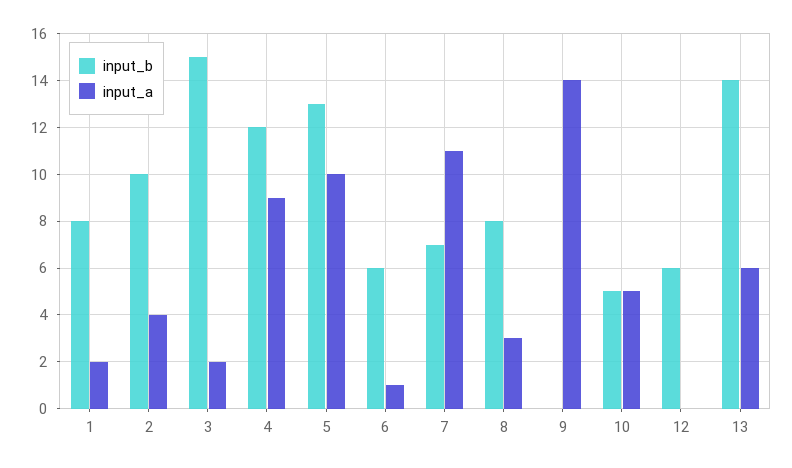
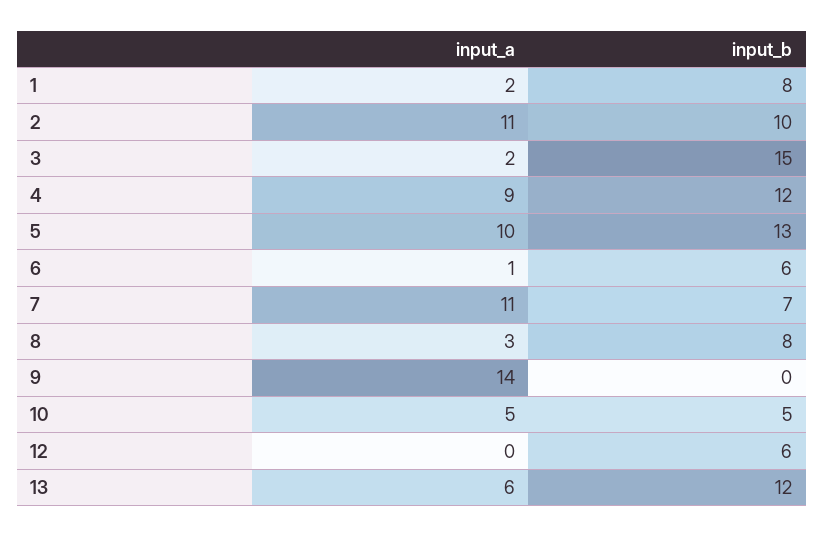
input_a, 2: 4 -> 11
input_b, 13: 14 -> 12

